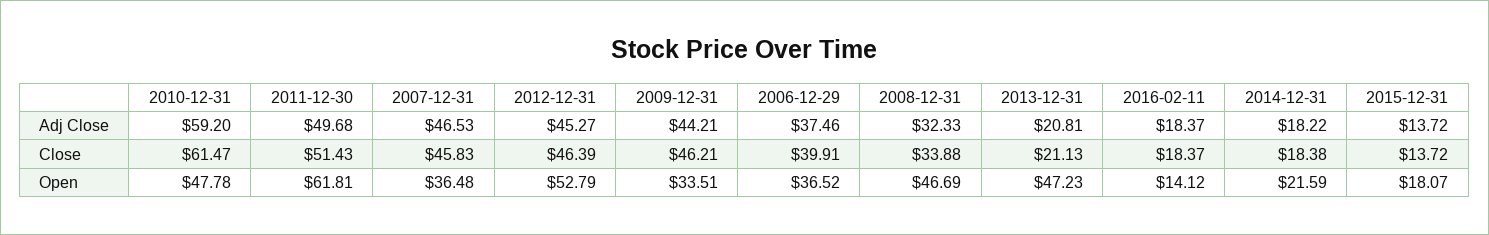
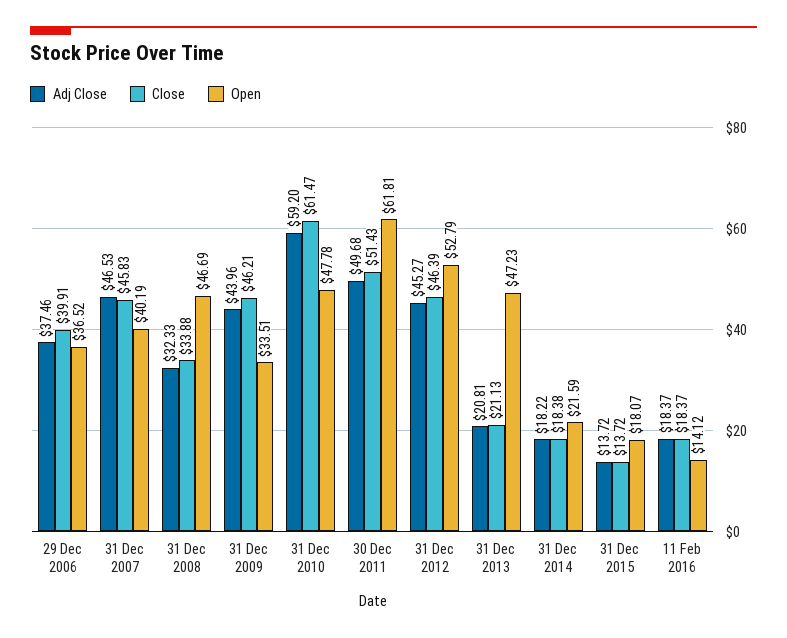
Adj Close, 2009-12-31: 44.21 -> 43.96
Open, 2007-12-31: 36.48 -> 40.19

